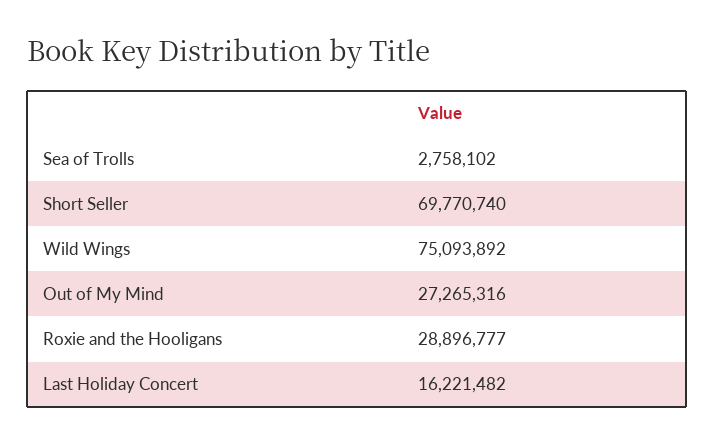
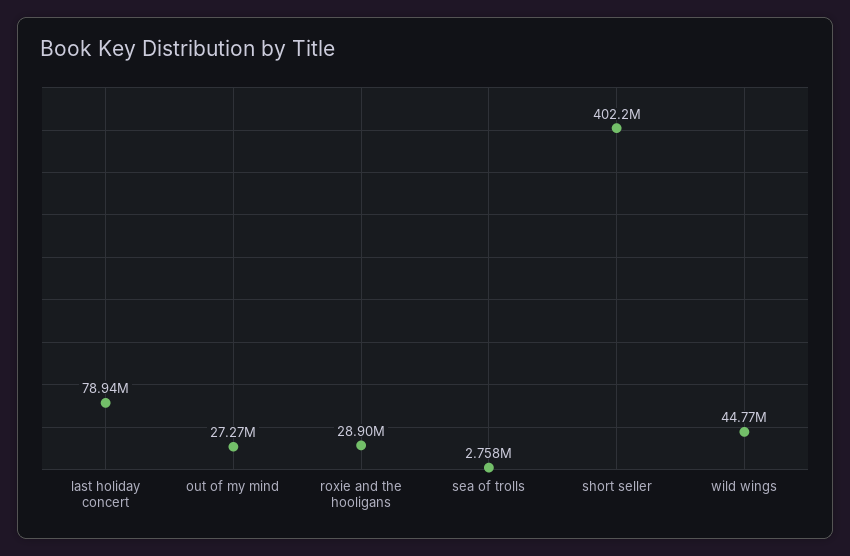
Short Seller: 69770740 -> 402200000
Wild Wings: 75093892 -> 44770000
Last Holiday Concert: 16221482 -> 78940000

